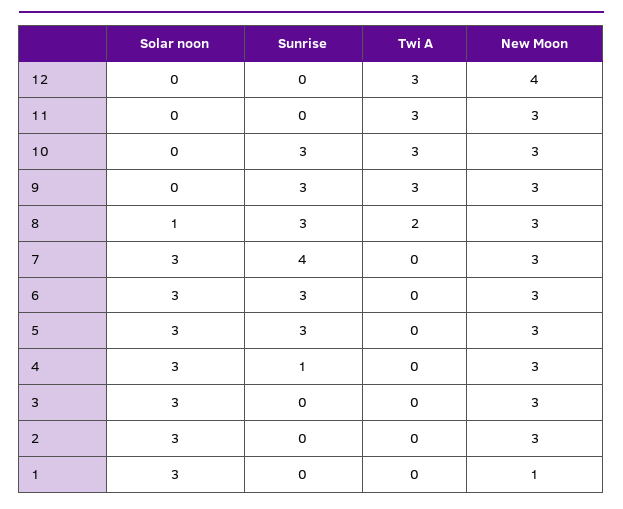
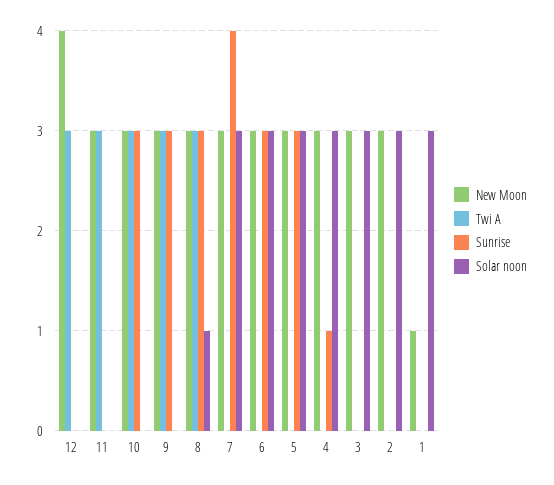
Twi A, 8: 2 -> 3

